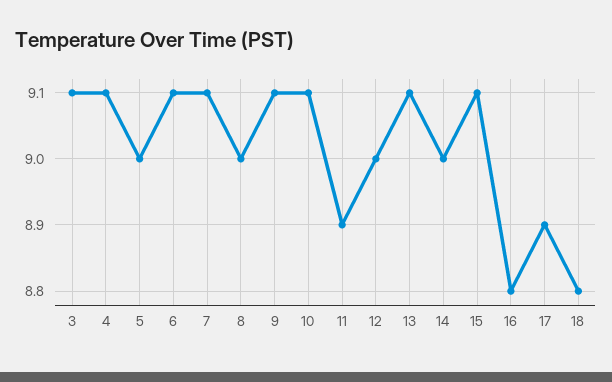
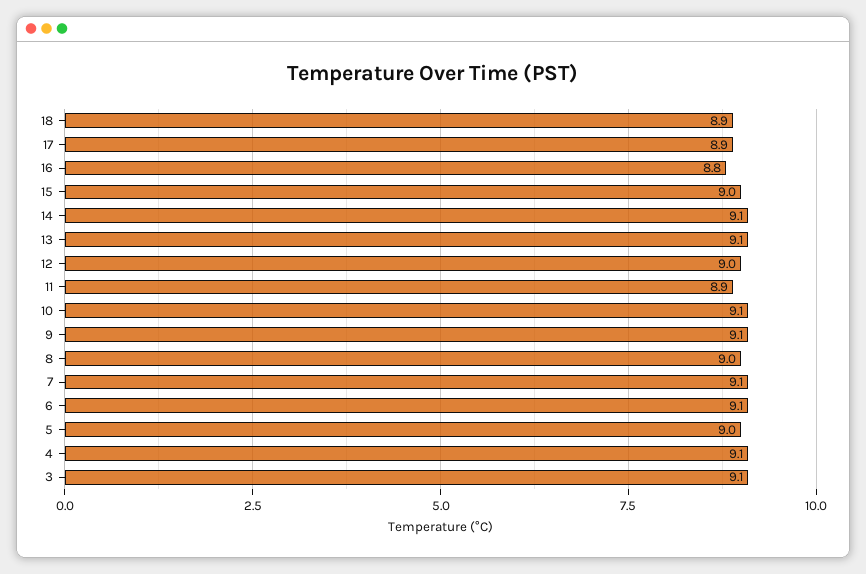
14: 9 -> 9.1
15: 9.1 -> 9
18: 8.8 -> 8.9

